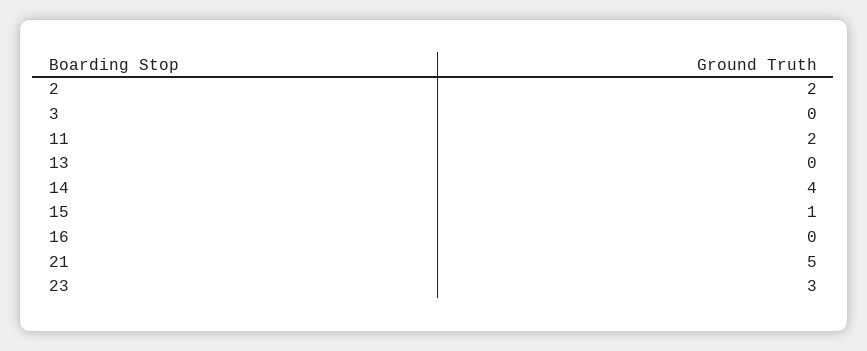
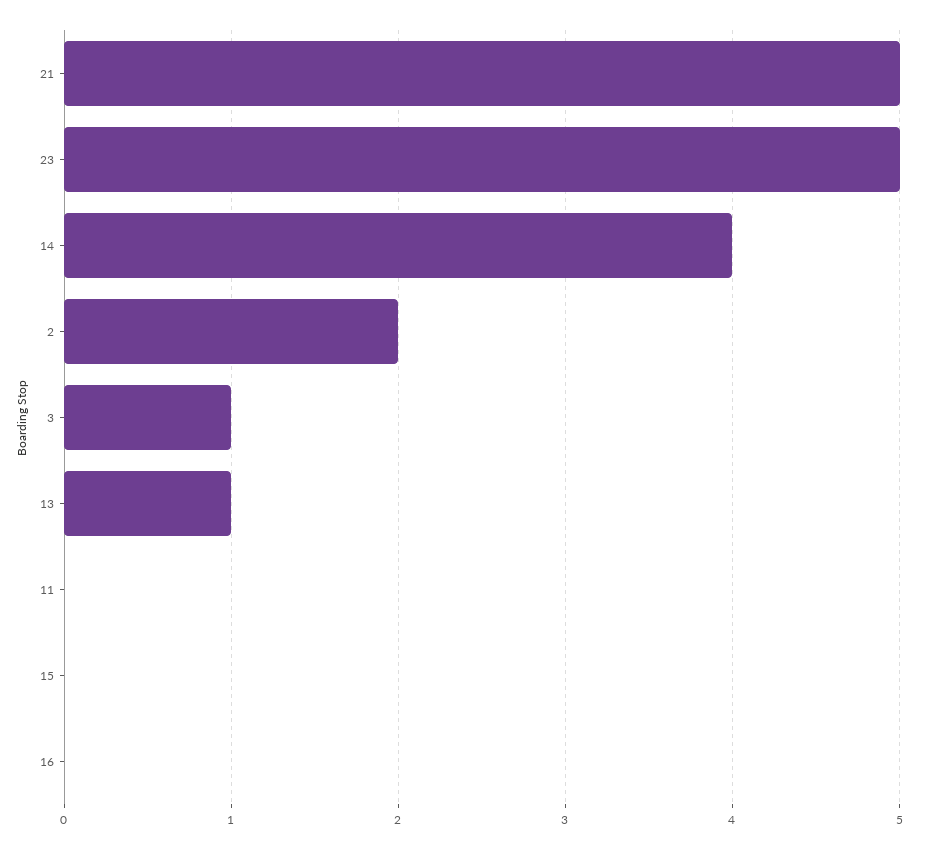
3: 0 -> 1
11: 2 -> 0
13: 0 -> 1
15: 1 -> 0
23: 3 -> 5

